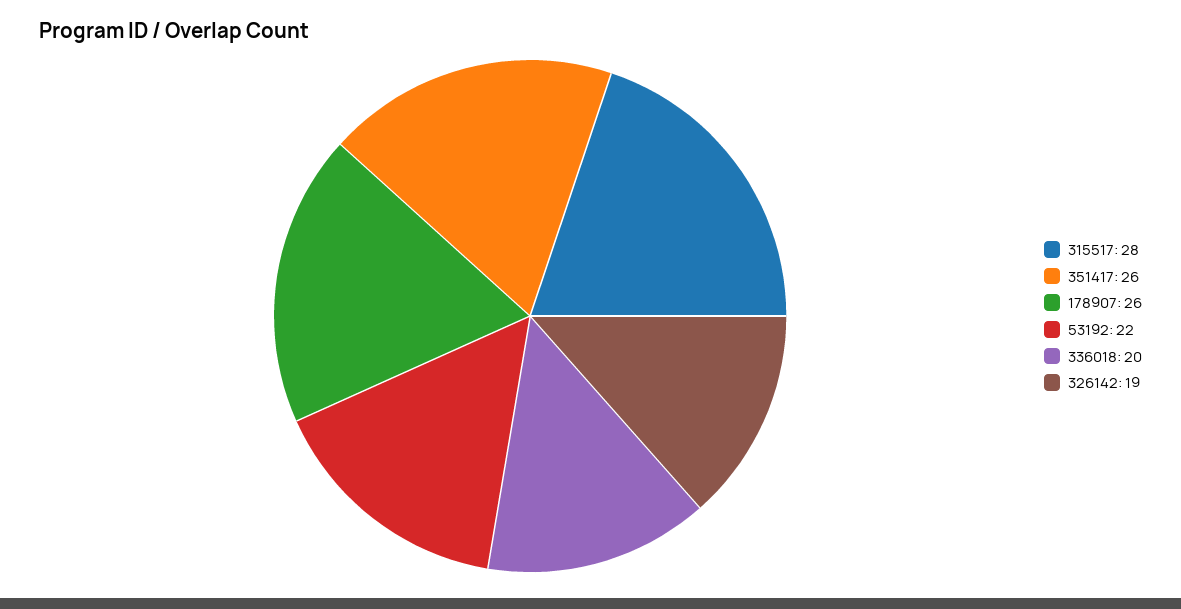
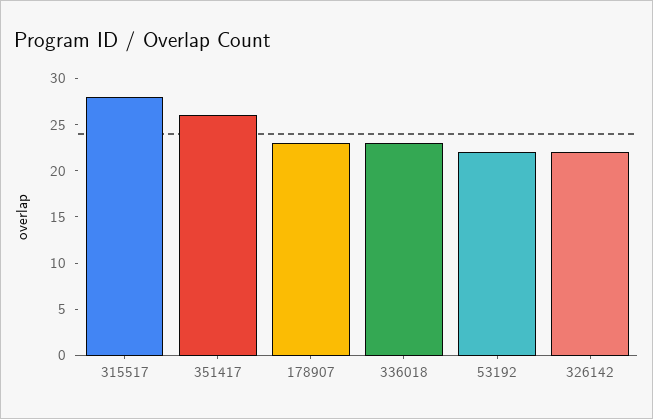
178907: 26 -> 23
336018: 20 -> 23
326142: 19 -> 22

